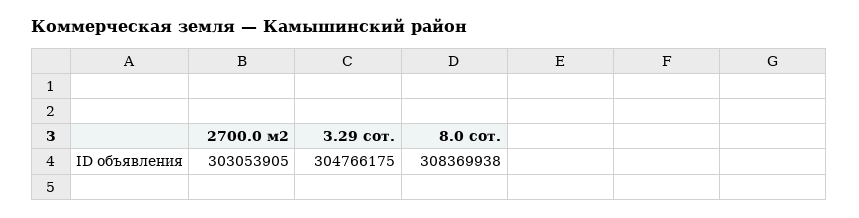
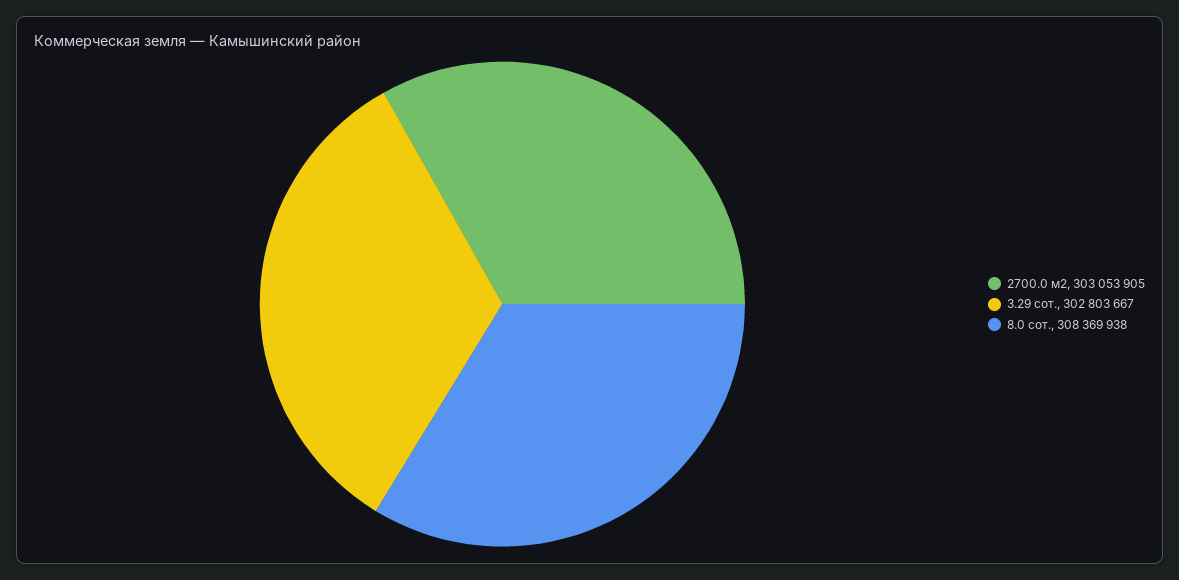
3.29 сот.: 304766175 -> 302803667

